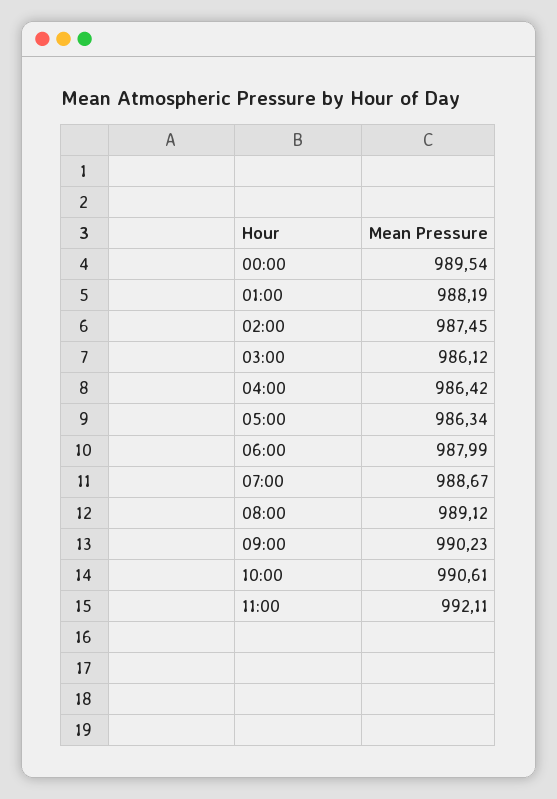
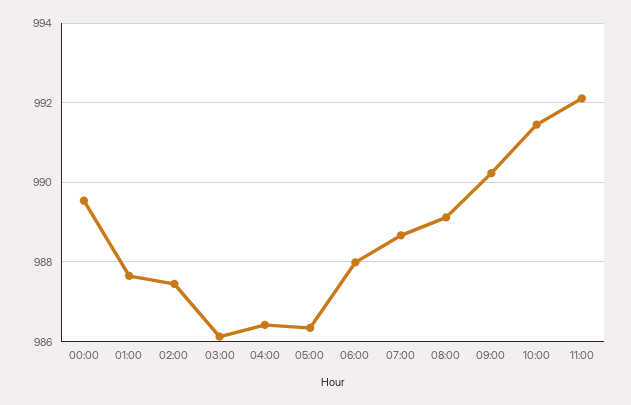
01:00: 988.19 -> 987.6
10:00: 990.61 -> 991.4

